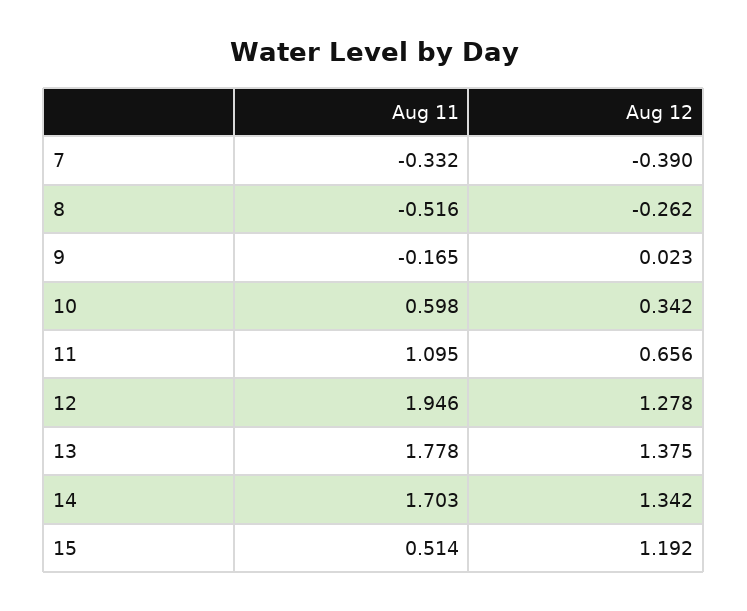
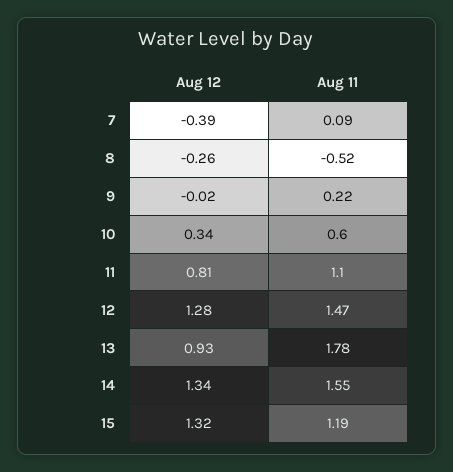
Aug 11, 7: -0.332 -> 0.09
Aug 11, 9: -0.165 -> 0.22
Aug 12, 9: 0.023 -> -0.02
Aug 12, 11: 0.656 -> 0.81
Aug 11, 12: 1.946 -> 1.47
Aug 12, 13: 1.375 -> 0.93
Aug 11, 14: 1.703 -> 1.55
Aug 11, 15: 0.514 -> 1.19
Aug 12, 15: 1.192 -> 1.32

